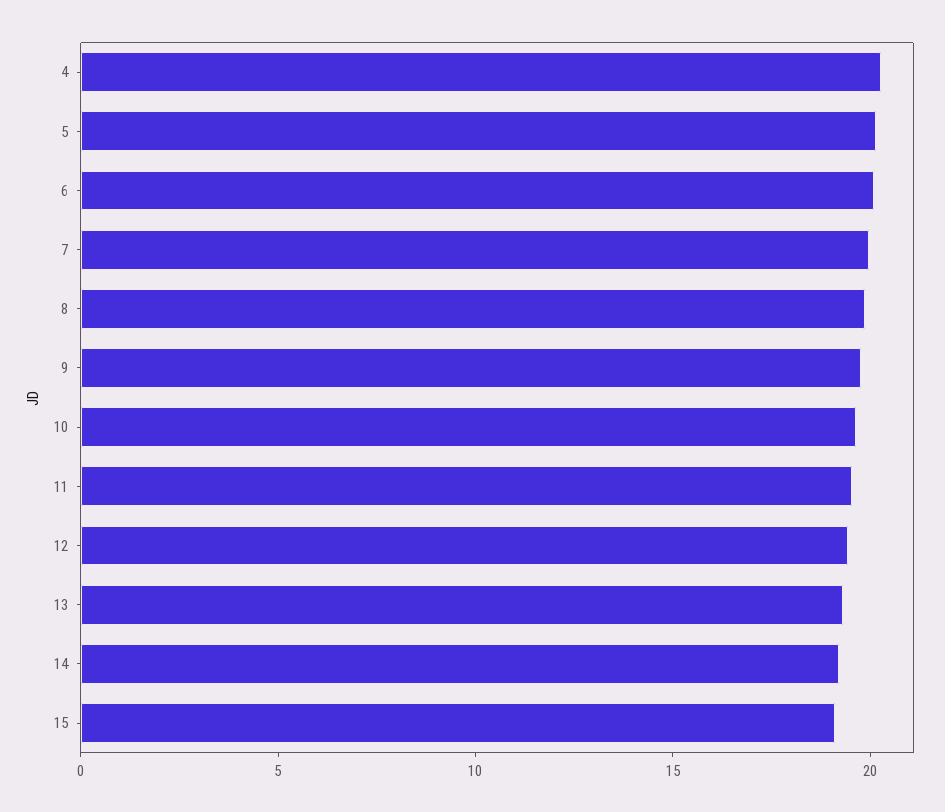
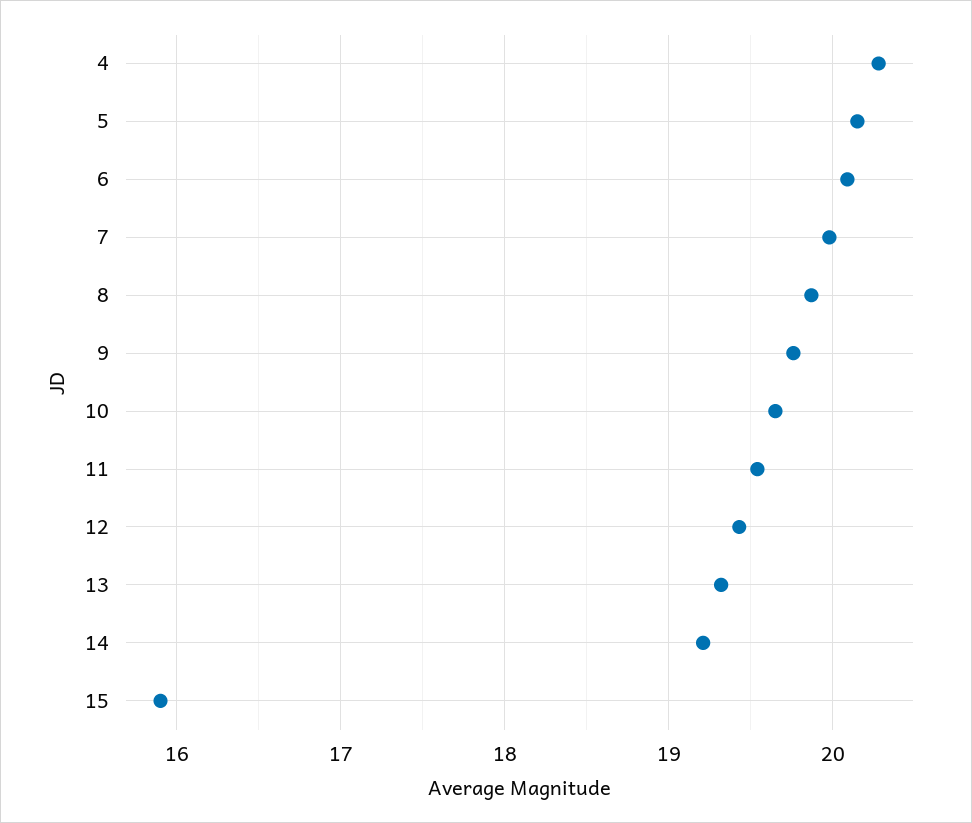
15: 19 -> 15.9

